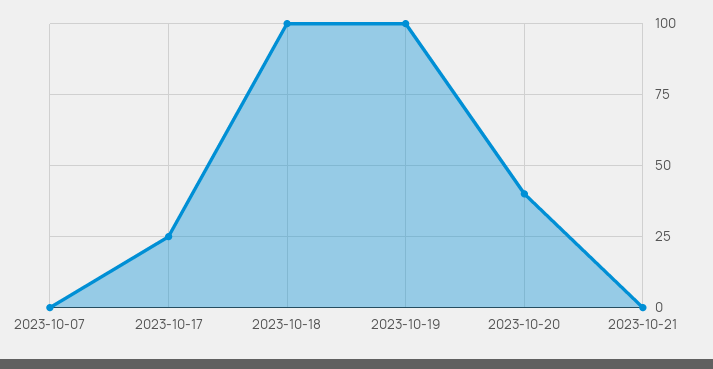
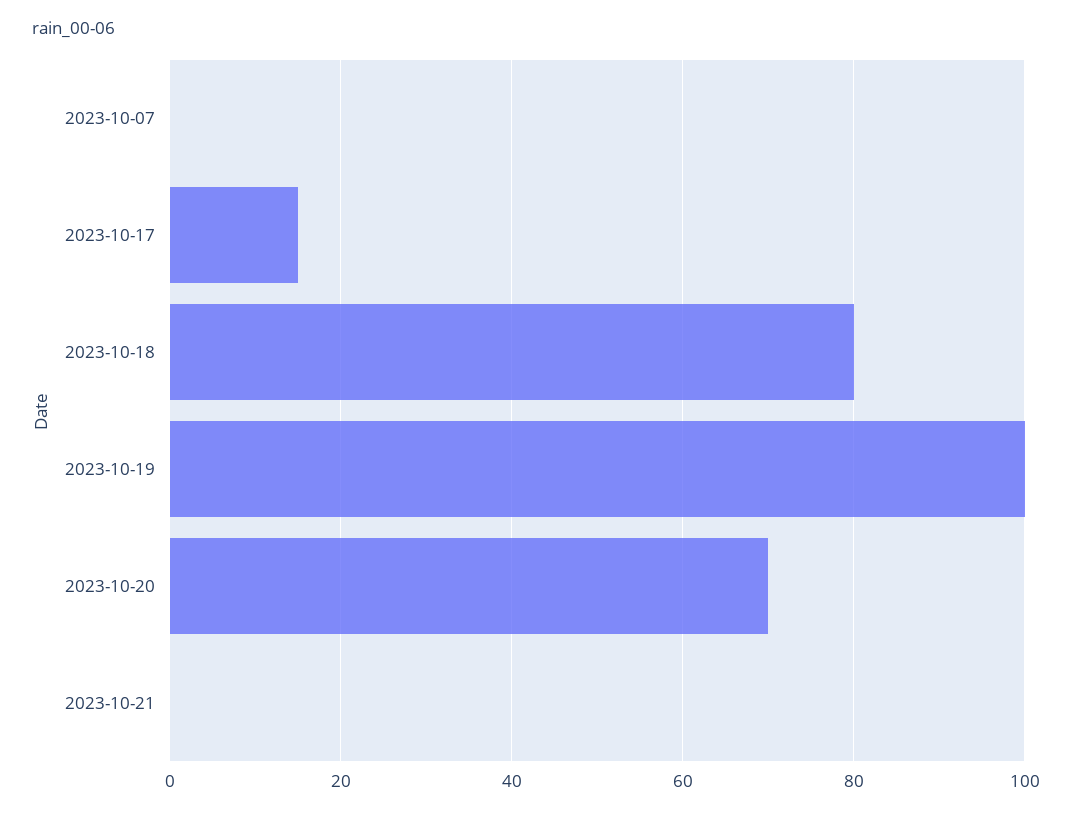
2023-10-17: 25 -> 15
2023-10-18: 100 -> 80
2023-10-20: 40 -> 70

